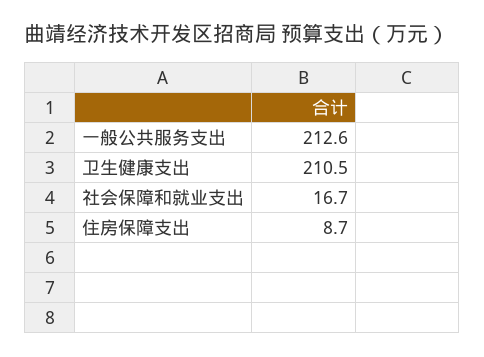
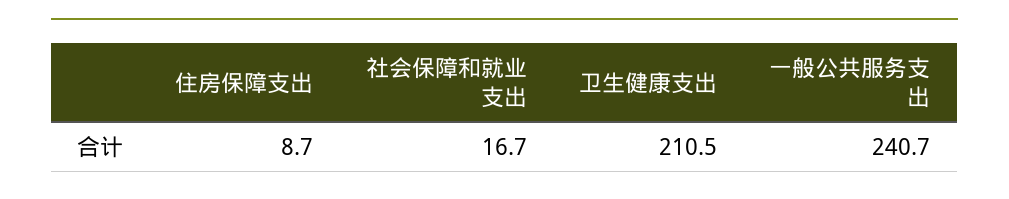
一般公共服务支出: 212.6 -> 240.7

